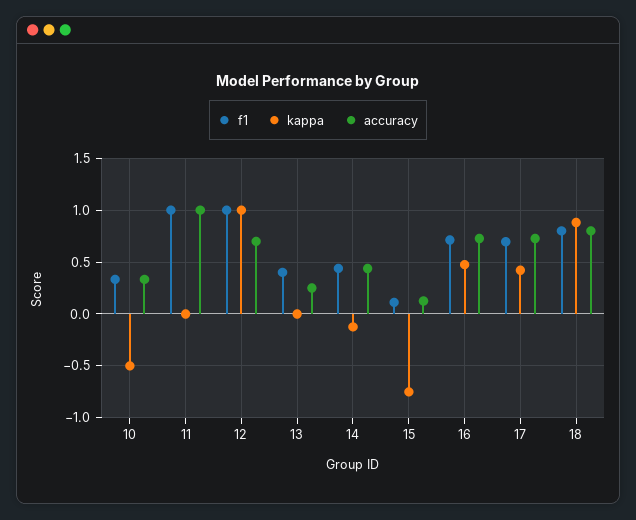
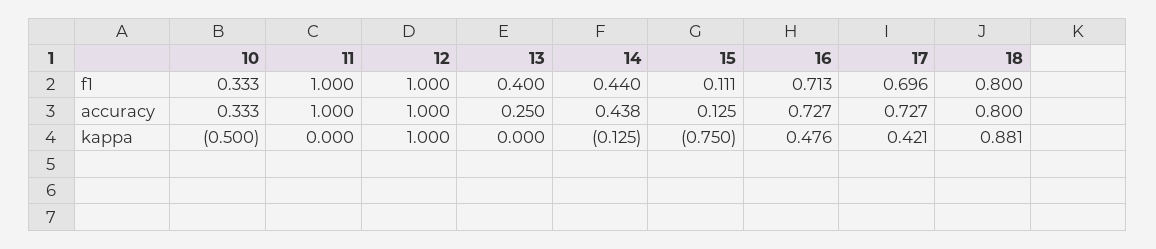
accuracy, 12: 0.7 -> 1

